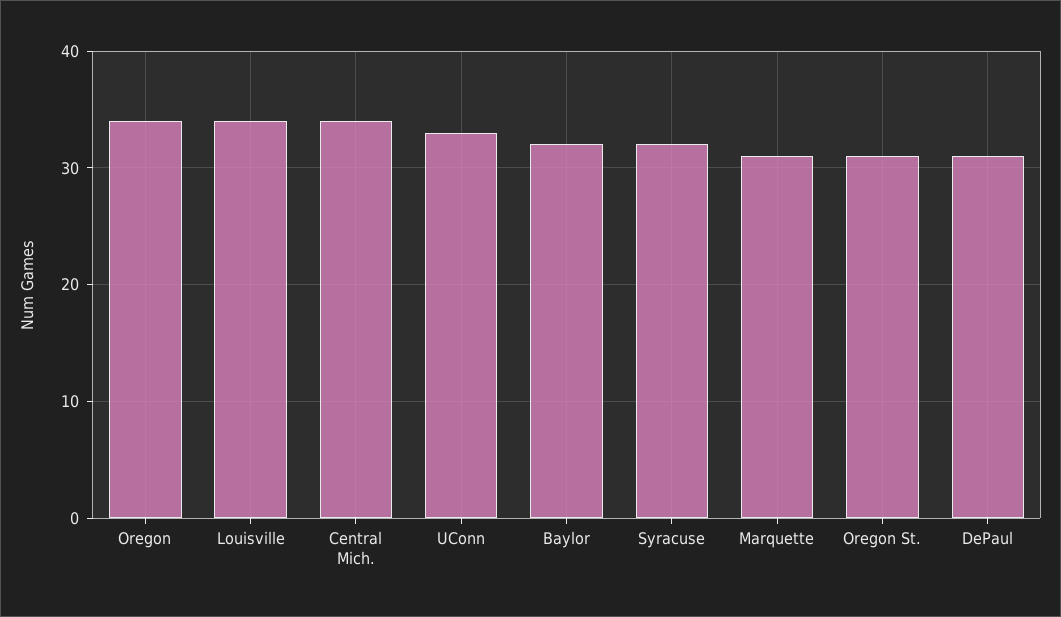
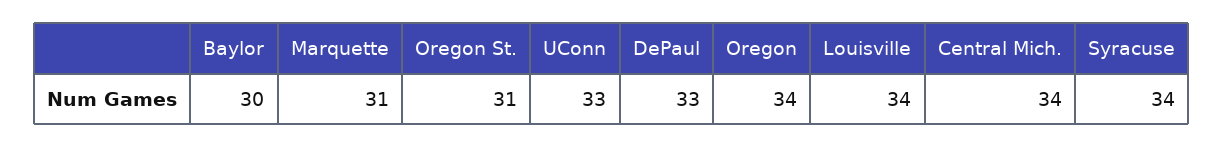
Baylor: 32 -> 30
Syracuse: 32 -> 34
DePaul: 31 -> 33

